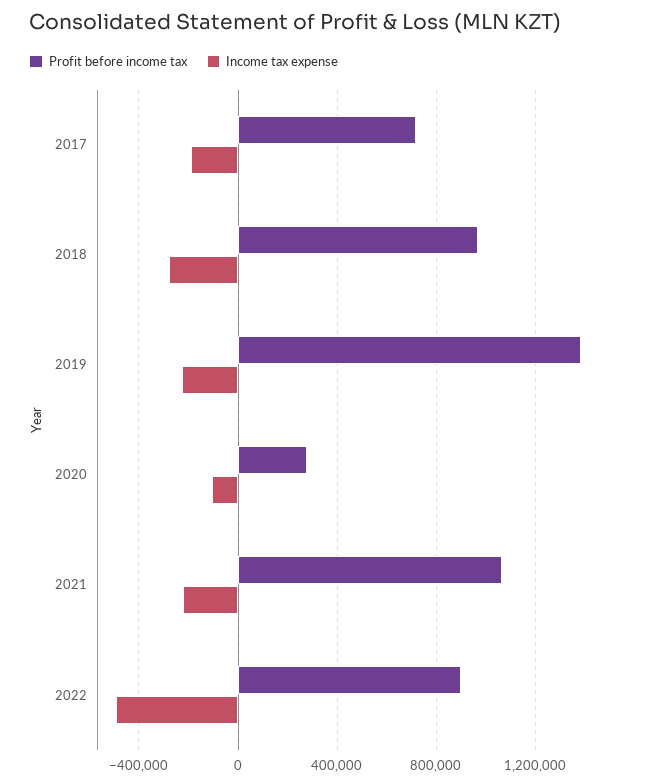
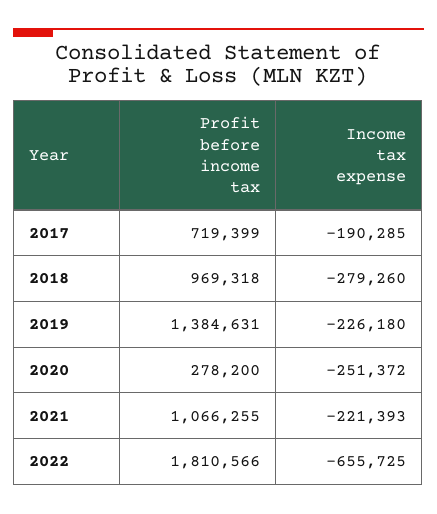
Income tax expense, 2020: -100000 -> -251372
Profit before income tax, 2022: 900000 -> 1810566
Income tax expense, 2022: -500000 -> -655725

